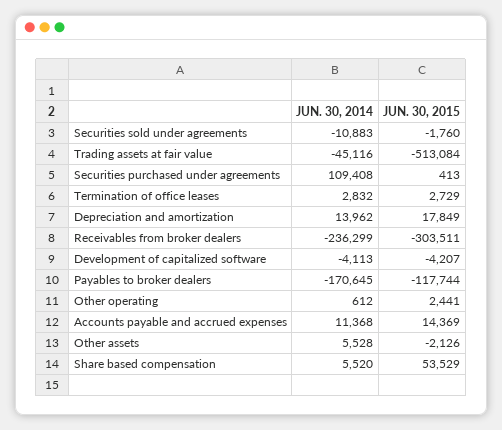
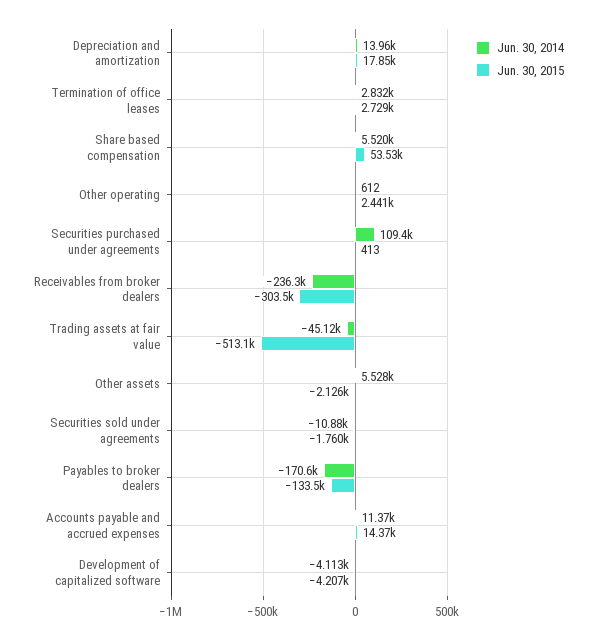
JUN. 30, 2015, Payables to broker dealers: -117744 -> -133500

